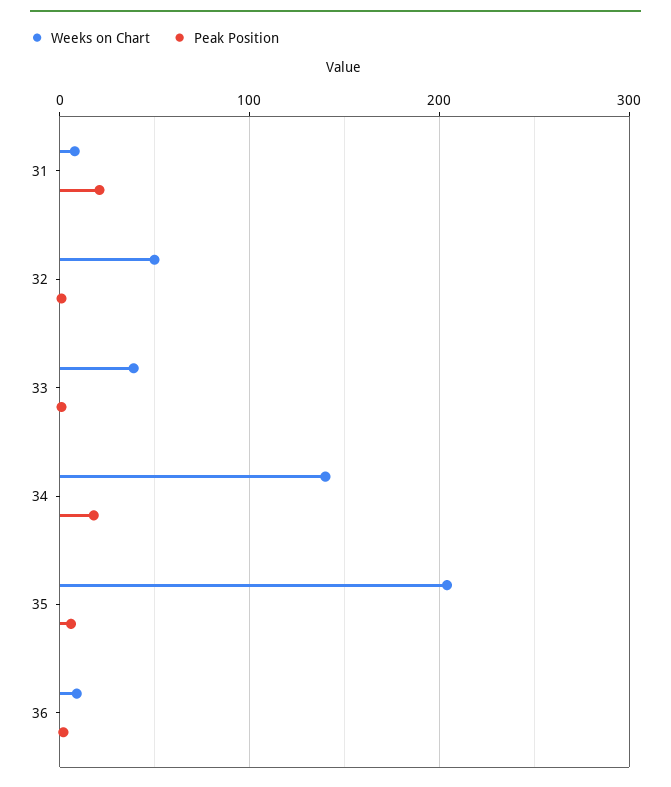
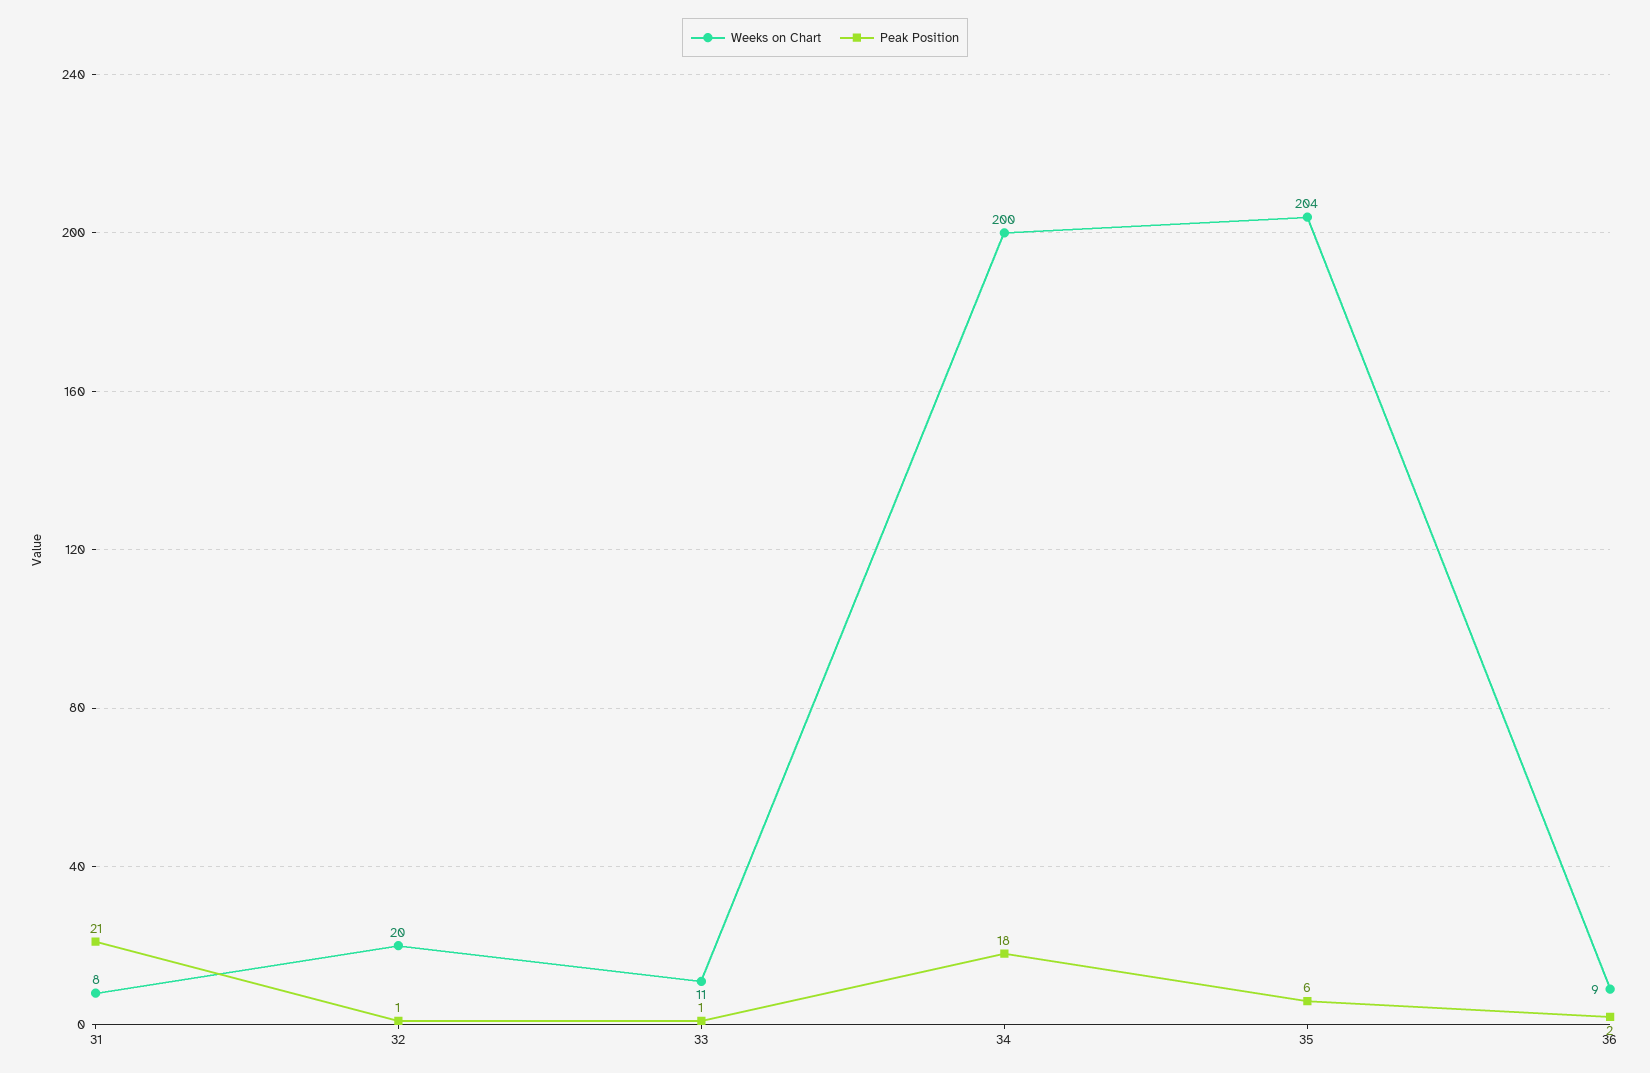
Weeks on Chart, 32: 50 -> 20
Weeks on Chart, 33: 40 -> 11
Weeks on Chart, 34: 140 -> 200

